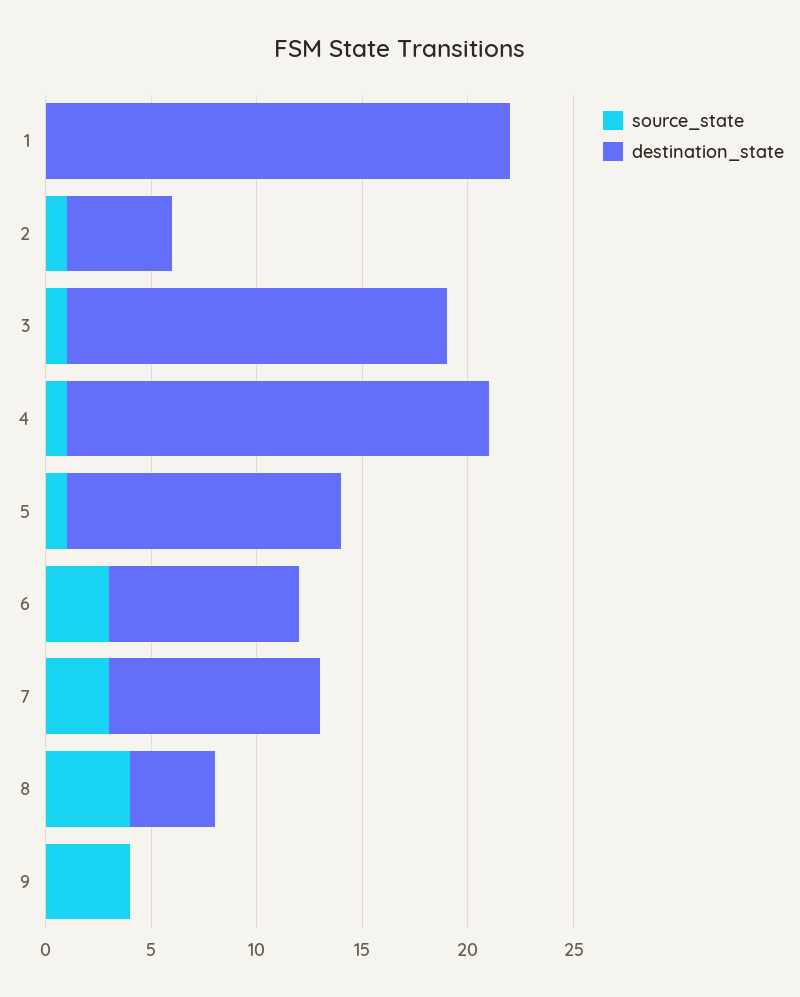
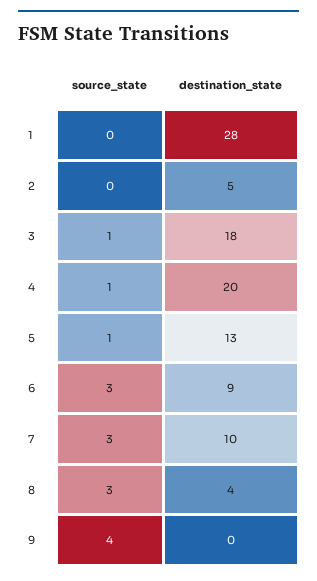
destination_state, 1: 22 -> 28
source_state, 2: 1 -> 0
source_state, 8: 4 -> 3

